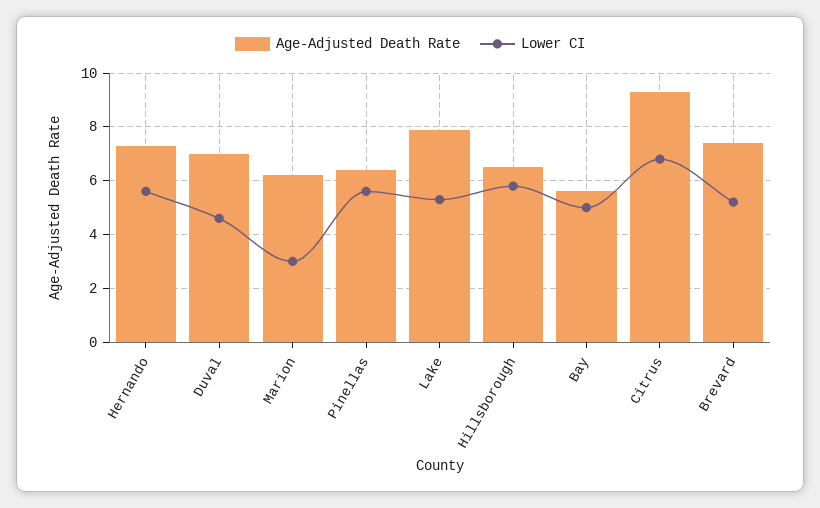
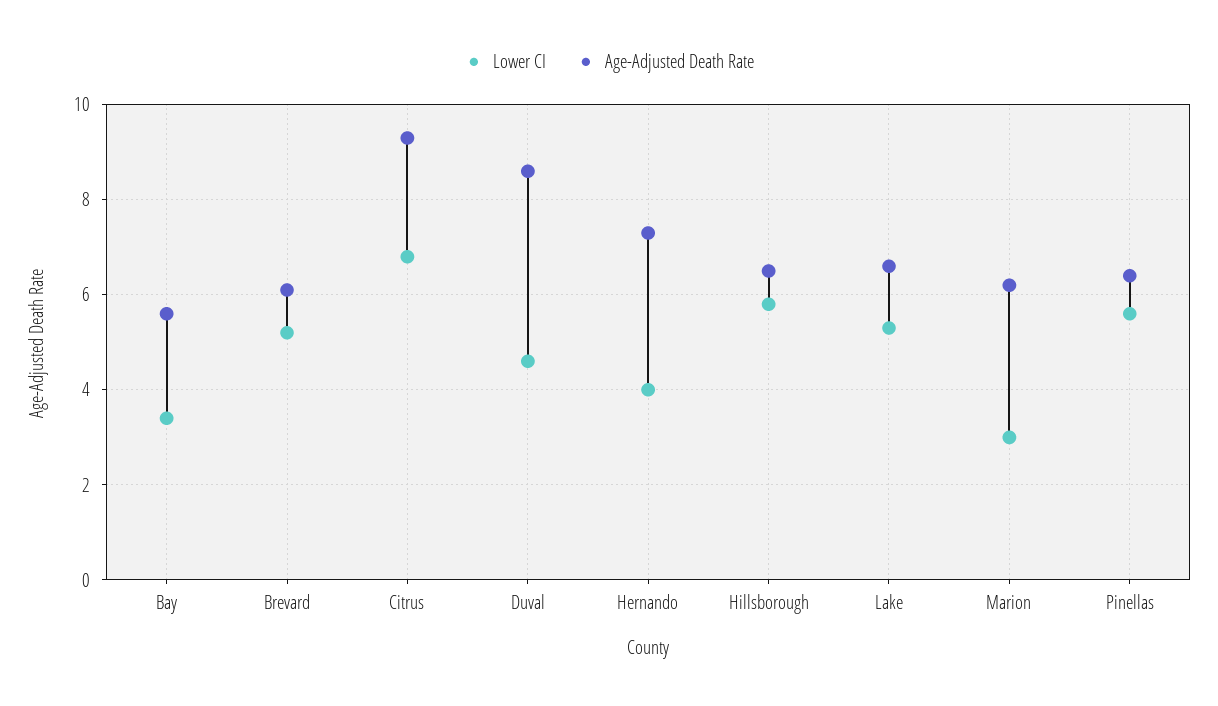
Lower CI, Hernando: 5.5 -> 4
Age-Adjusted Death Rate, Duval: 7 -> 8.5
Age-Adjusted Death Rate, Lake: 8 -> 6.5
Lower CI, Bay: 5 -> 3.5
Age-Adjusted Death Rate, Brevard: 7.5 -> 6

